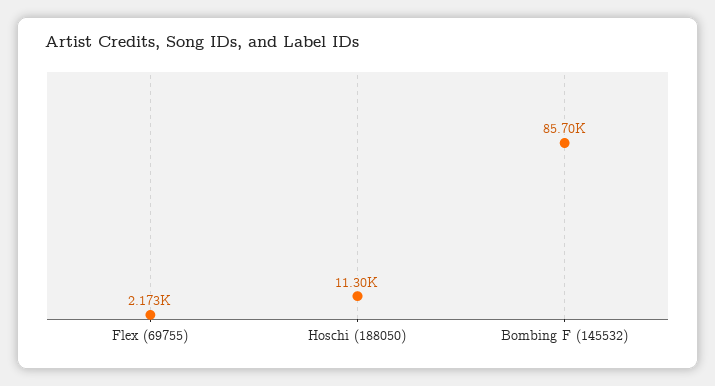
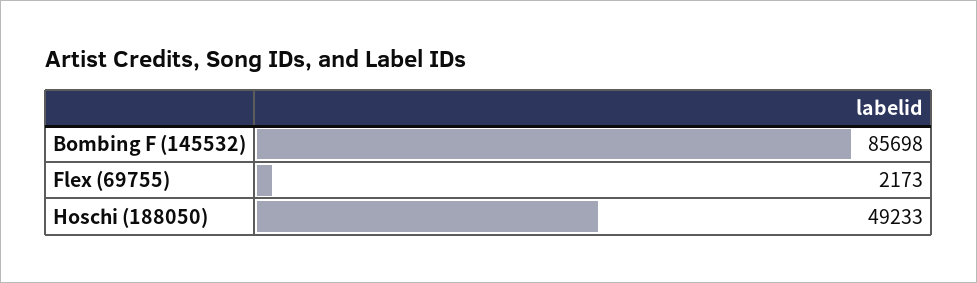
Hoschi (188050): 11300 -> 49233

